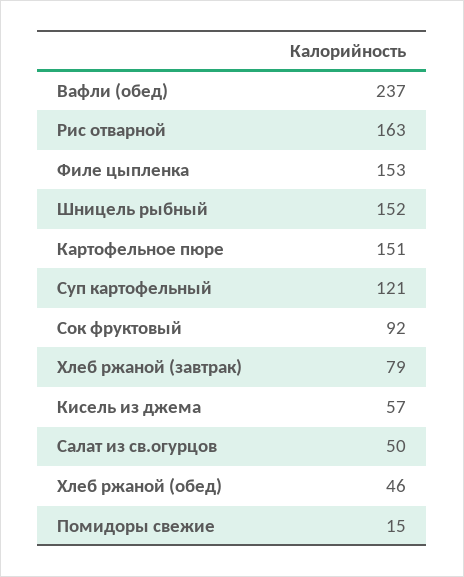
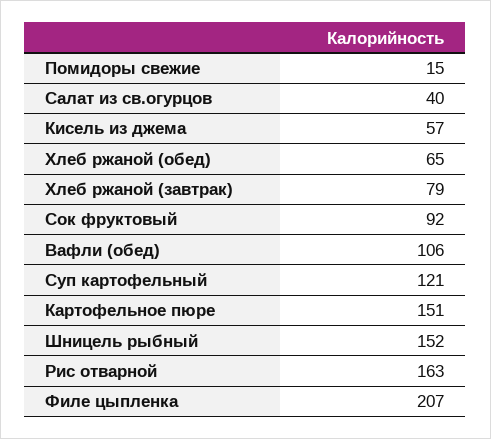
Вафли (обед): 237 -> 106
Филе цыпленка: 153 -> 207
Салат из св.огурцов: 50 -> 40
Хлеб ржаной (обед): 46 -> 65

